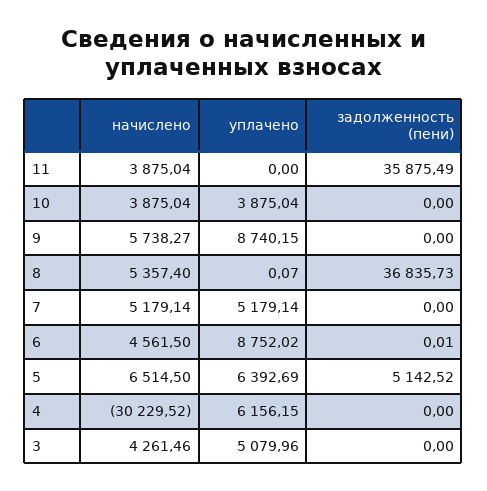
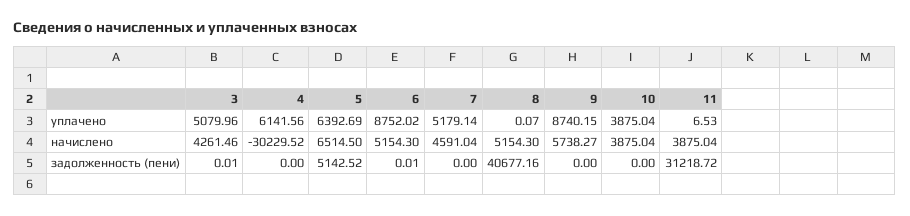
уплачено, 11: 0 -> 6.53
задолженность (пени), 11: 35875.49 -> 31218.72
начислено, 8: 5357.4 -> 5154.3
задолженность (пени), 8: 36835.73 -> 40677.16
начислено, 7: 5179.14 -> 4591.04
начислено, 6: 4561.5 -> 5154.3
уплачено, 4: 6156.15 -> 6141.56
задолженность (пени), 3: 0 -> 0.01

